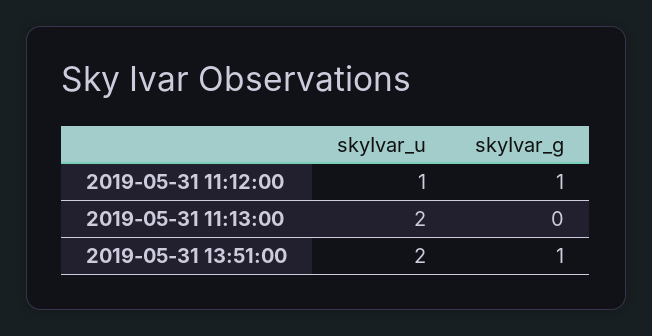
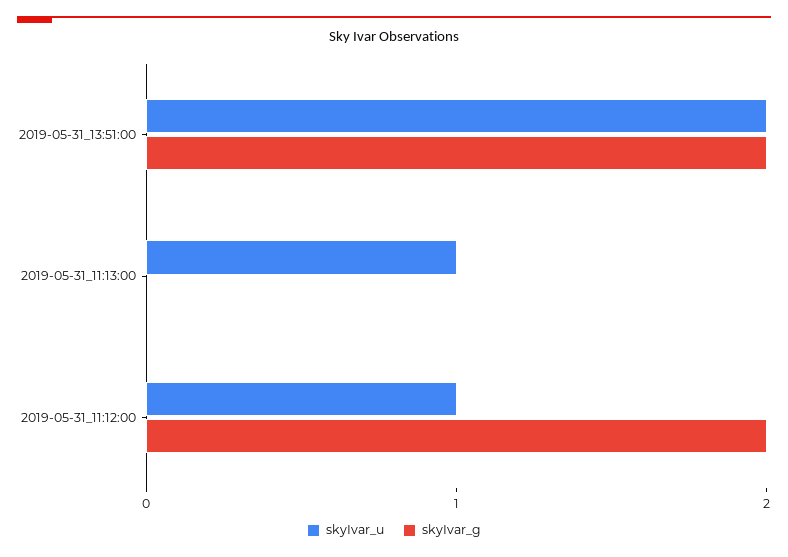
skyIvar_g, 2019-05-31 11:12:00: 1 -> 2
skyIvar_u, 2019-05-31 11:13:00: 2 -> 1
skyIvar_g, 2019-05-31 13:51:00: 1 -> 2

